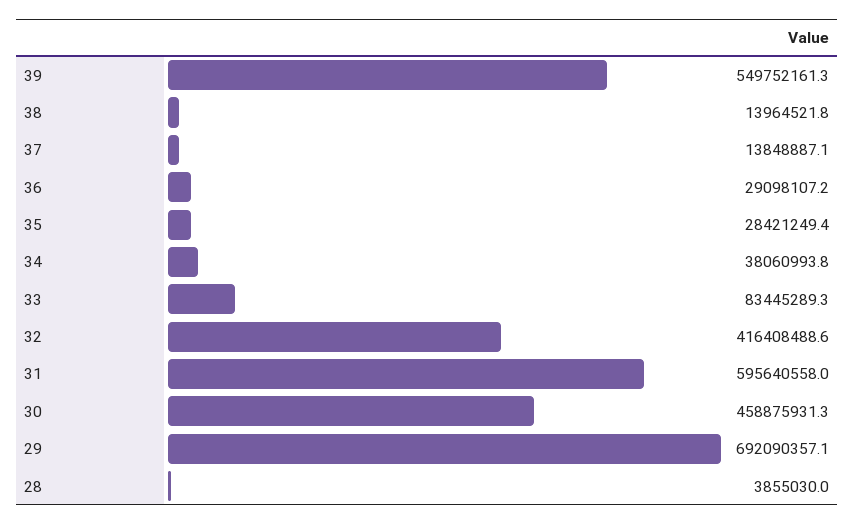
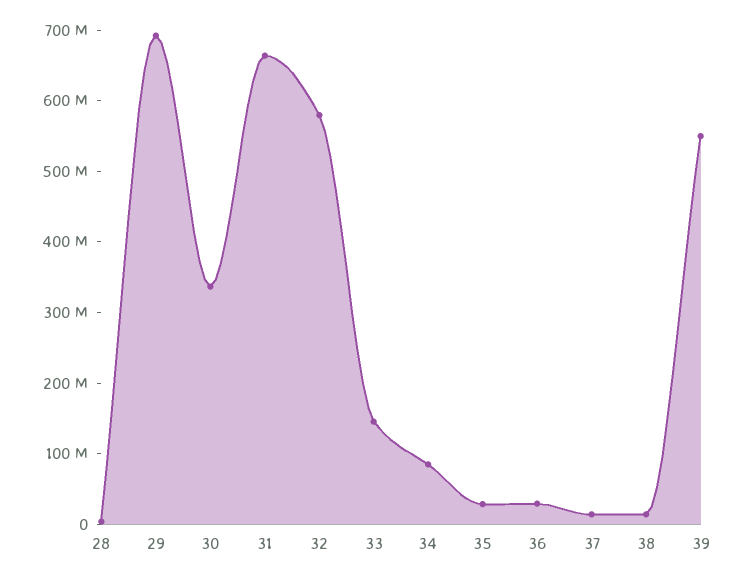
34: 38060993.8 -> 80000000
33: 83445289.3 -> 140000000
32: 416408488.6 -> 580000000
31: 595640558 -> 660000000
30: 458875931.3 -> 340000000

